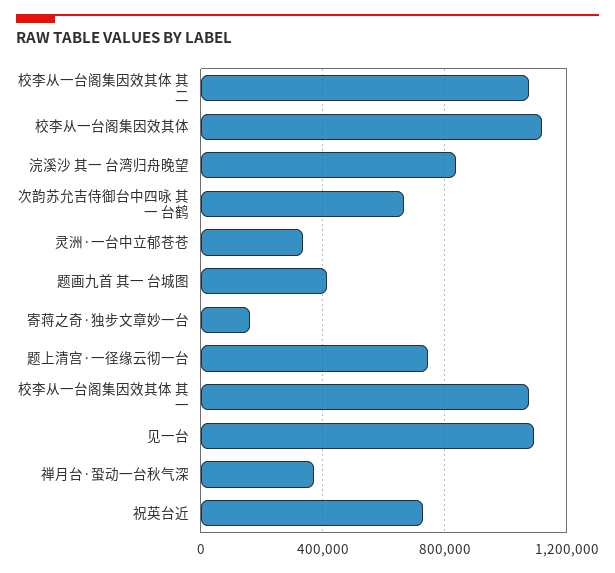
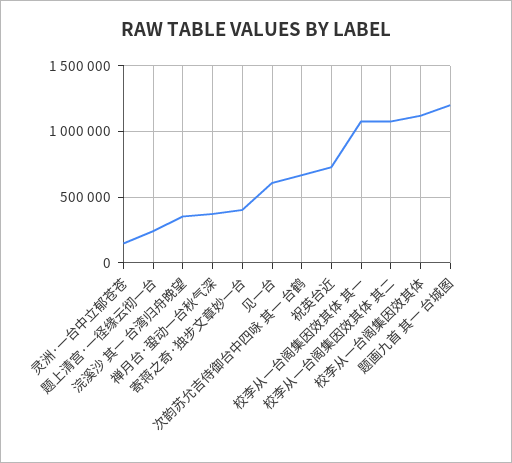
浣溪沙 其一 台湾归舟晚望: 850000 -> 350000
灵洲·一台中立郁苍苍: 350000 -> 150000
题画九首 其一 台城图: 400000 -> 1200000
寄蒋之奇·独步文章妙一台: 150000 -> 400000
题上清宫·一径缘云彻一台: 750000 -> 250000
见一台: 1100000 -> 600000

